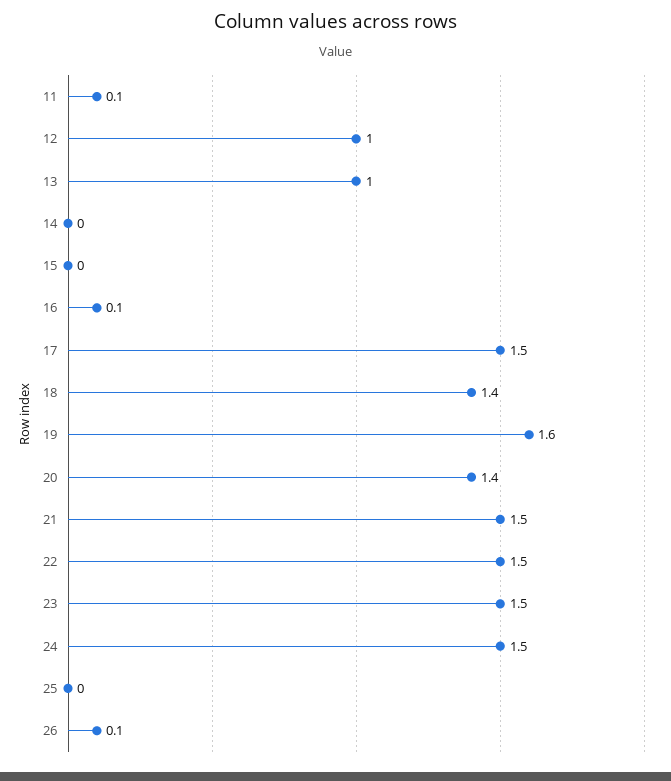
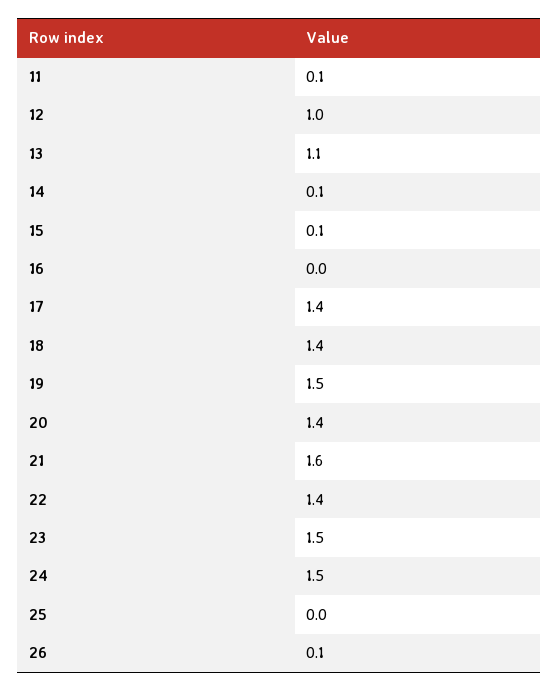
13: 1 -> 1.1
14: 0 -> 0.1
15: 0 -> 0.1
16: 0.1 -> 0
17: 1.5 -> 1.4
19: 1.6 -> 1.5
21: 1.5 -> 1.6
22: 1.5 -> 1.4

